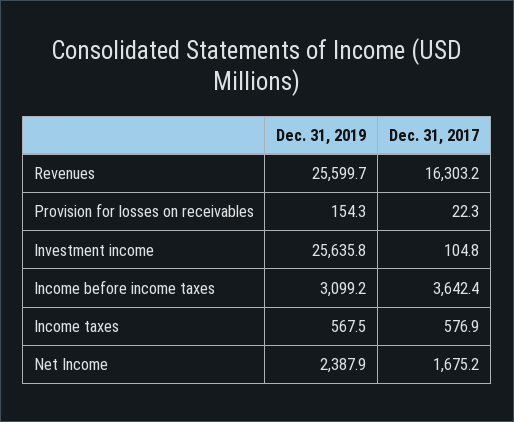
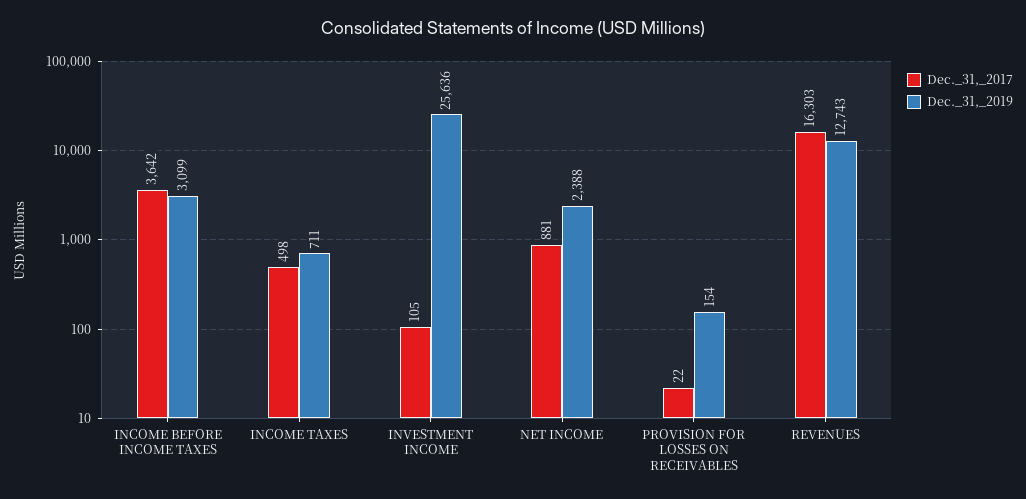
Dec. 31, 2019, Revenues: 25599.7 -> 12743
Dec. 31, 2019, Income taxes: 567.5 -> 711
Dec. 31, 2017, Income taxes: 576.9 -> 498
Dec. 31, 2017, Net Income: 1675.2 -> 881

